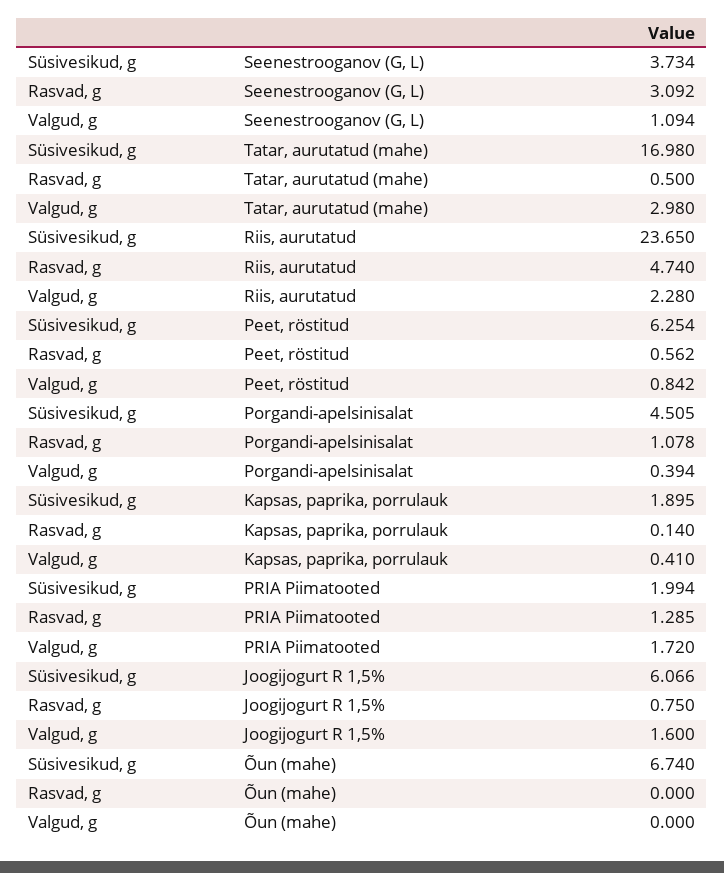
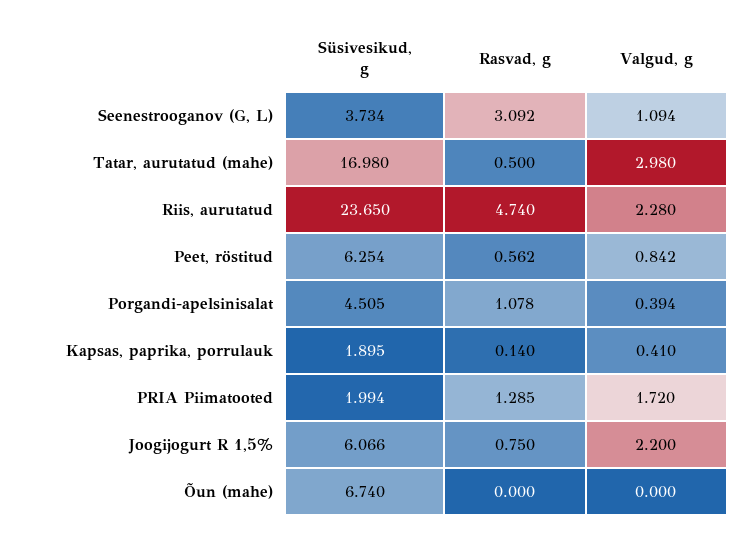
Valgud, g, Joogijogurt R 1,5%: 1.6 -> 2.2

